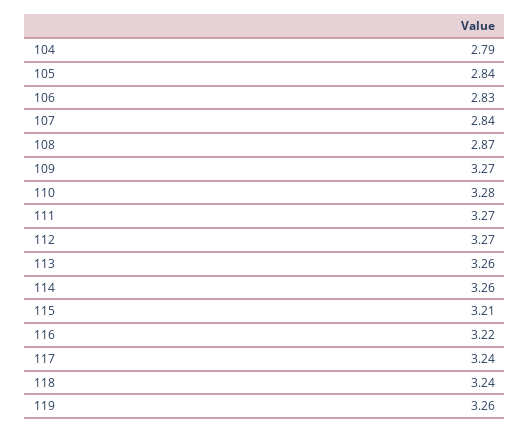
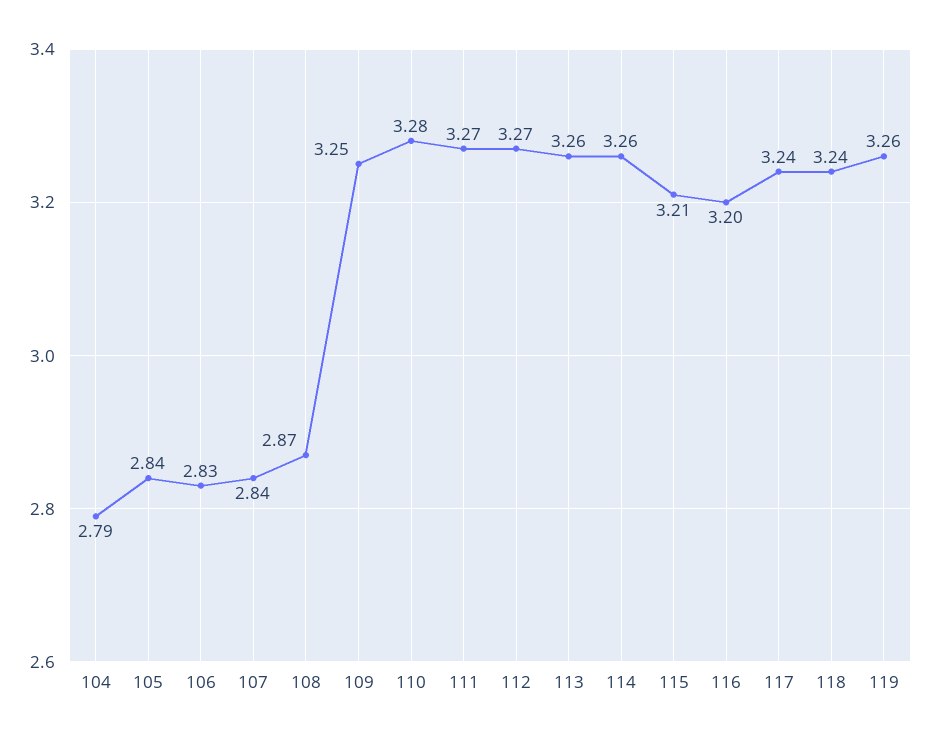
109: 3.27 -> 3.25
116: 3.22 -> 3.2

